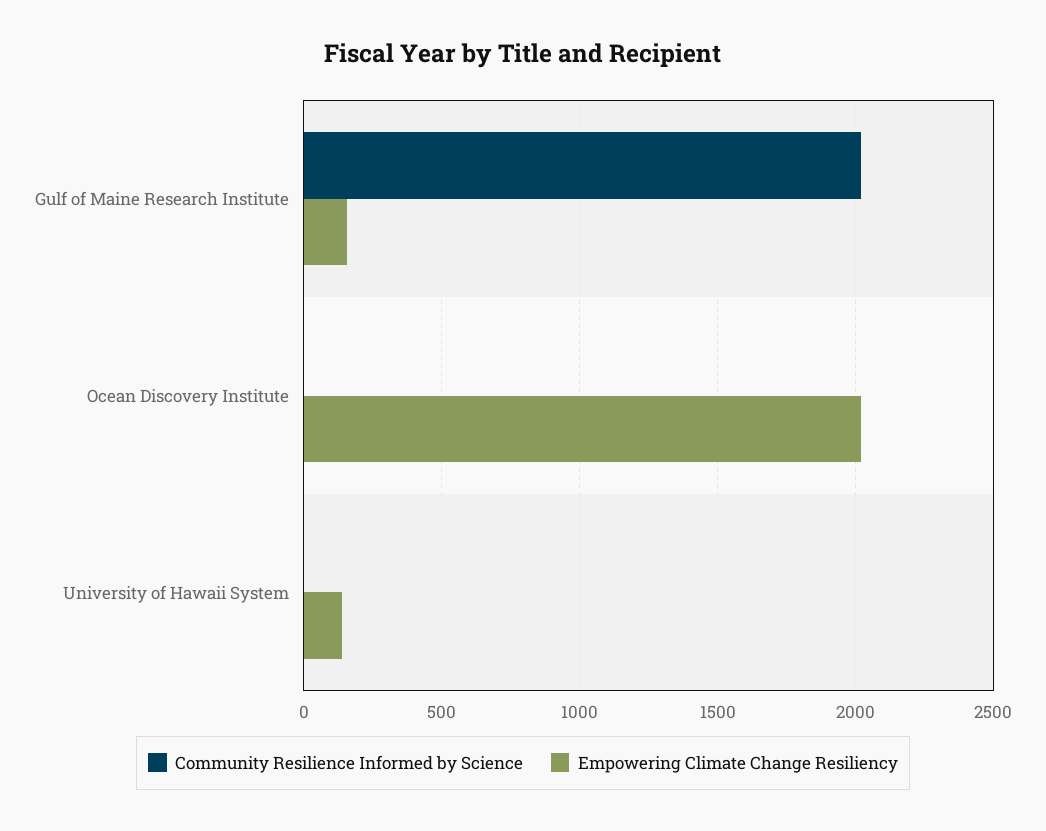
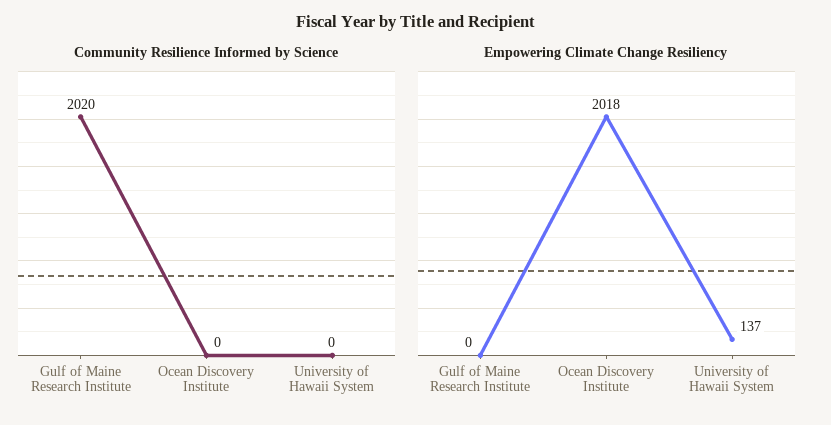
Empowering Climate Change Resiliency, Gulf of Maine Research Institute: 150 -> 0

